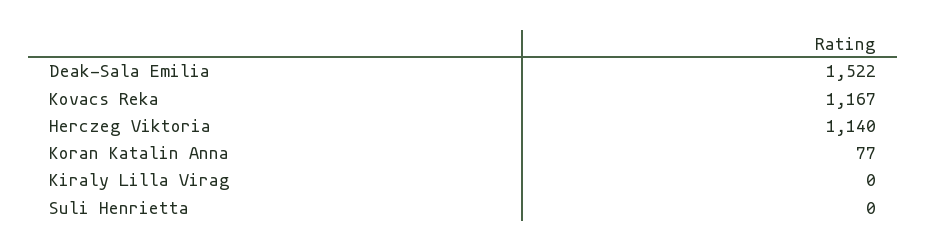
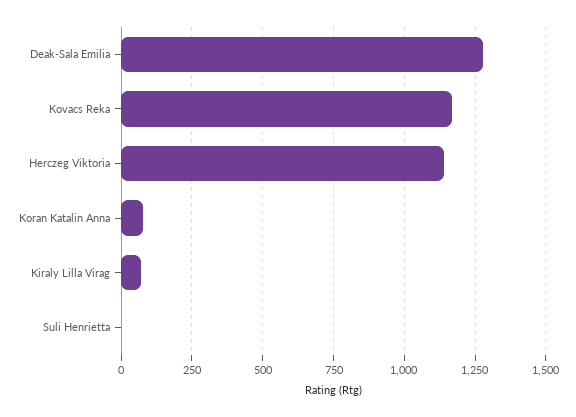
Deak-Sala Emilia: 1522 -> 1275
Kiraly Lilla Virag: 0 -> 75

